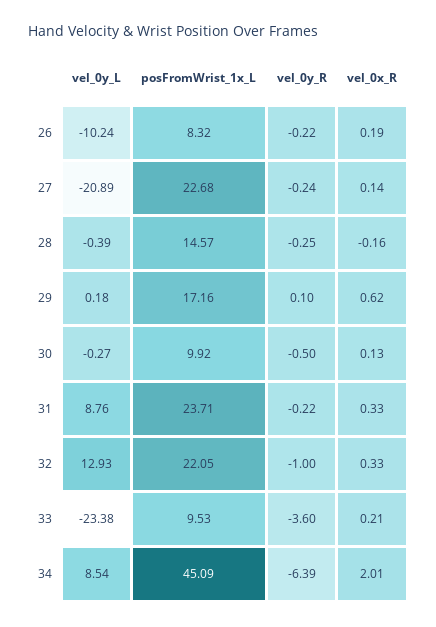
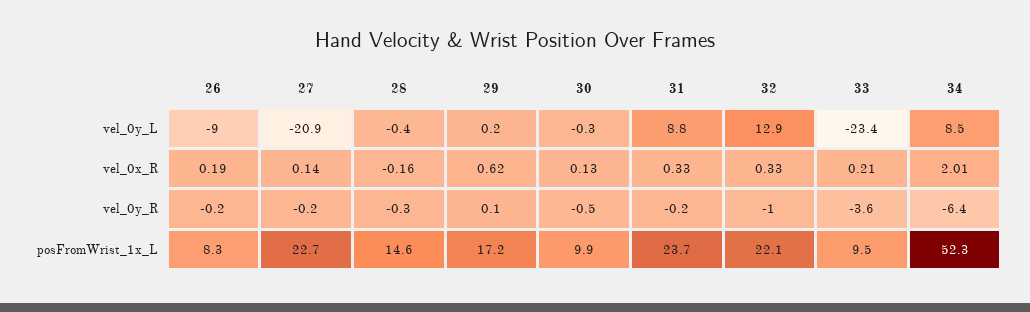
vel_0y_L, 26: -10.24 -> -9
posFromWrist_1x_L, 34: 45.09 -> 52.3

